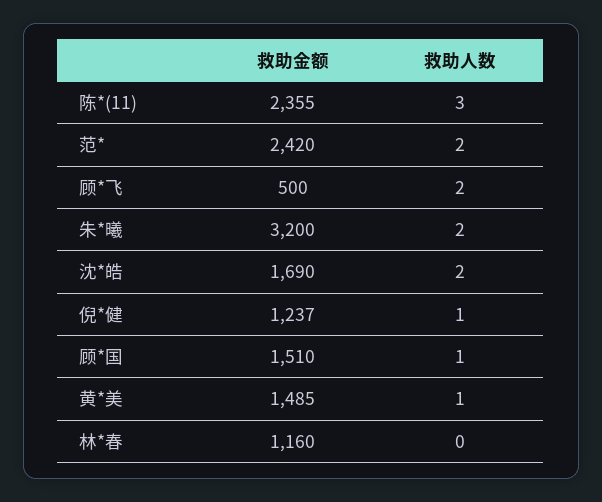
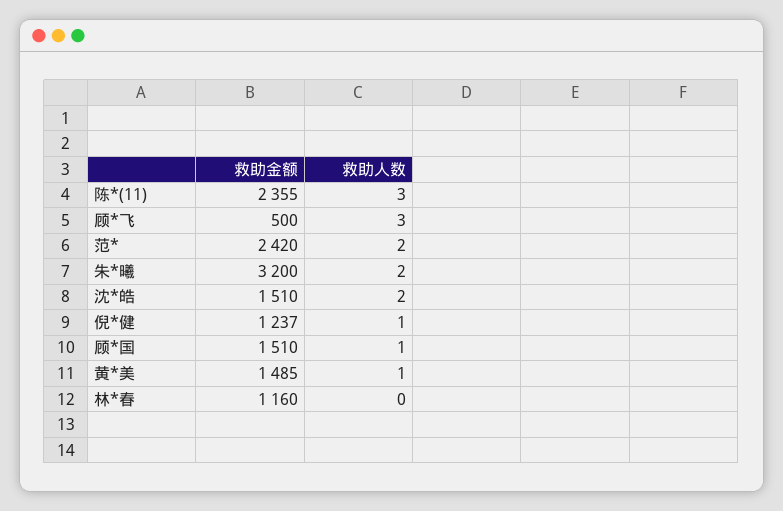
救助人数, 顾*飞: 2 -> 3
救助金额, 沈*皓: 1690 -> 1510

